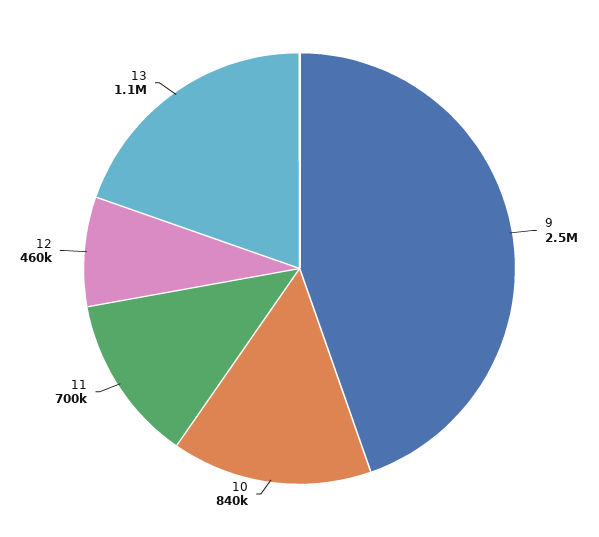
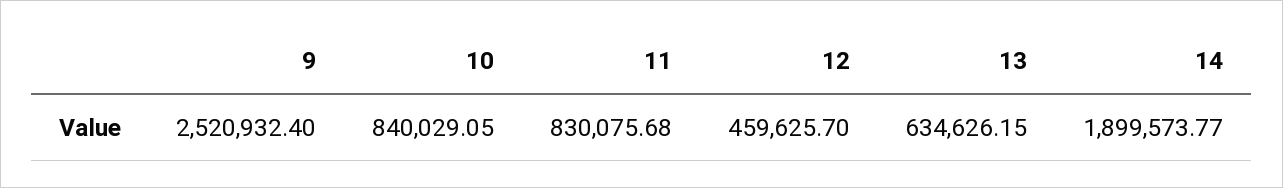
11: 700000 -> 830075.68
13: 1100000 -> 634626.15
14: none -> 1899573.77

